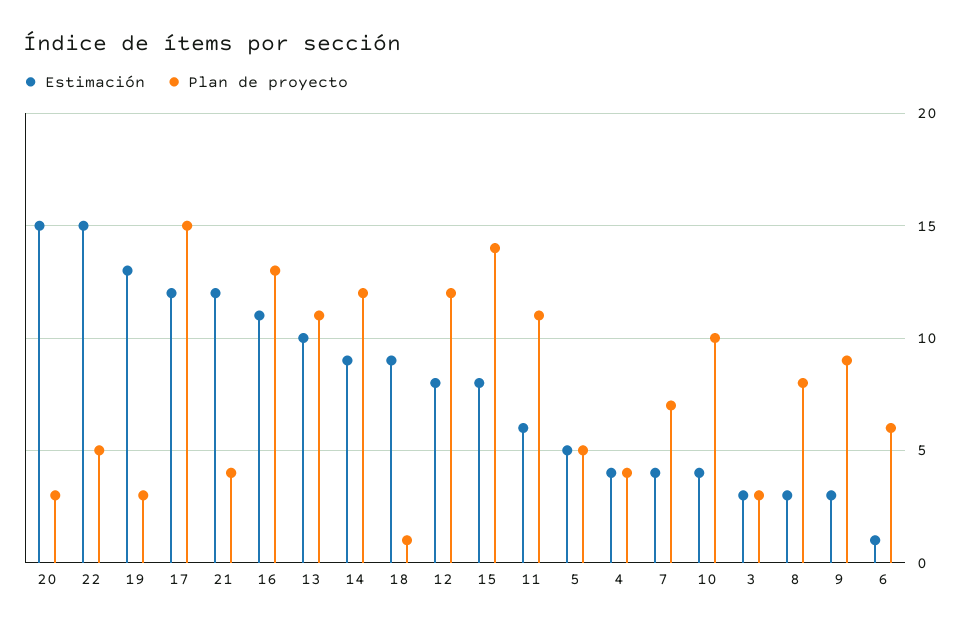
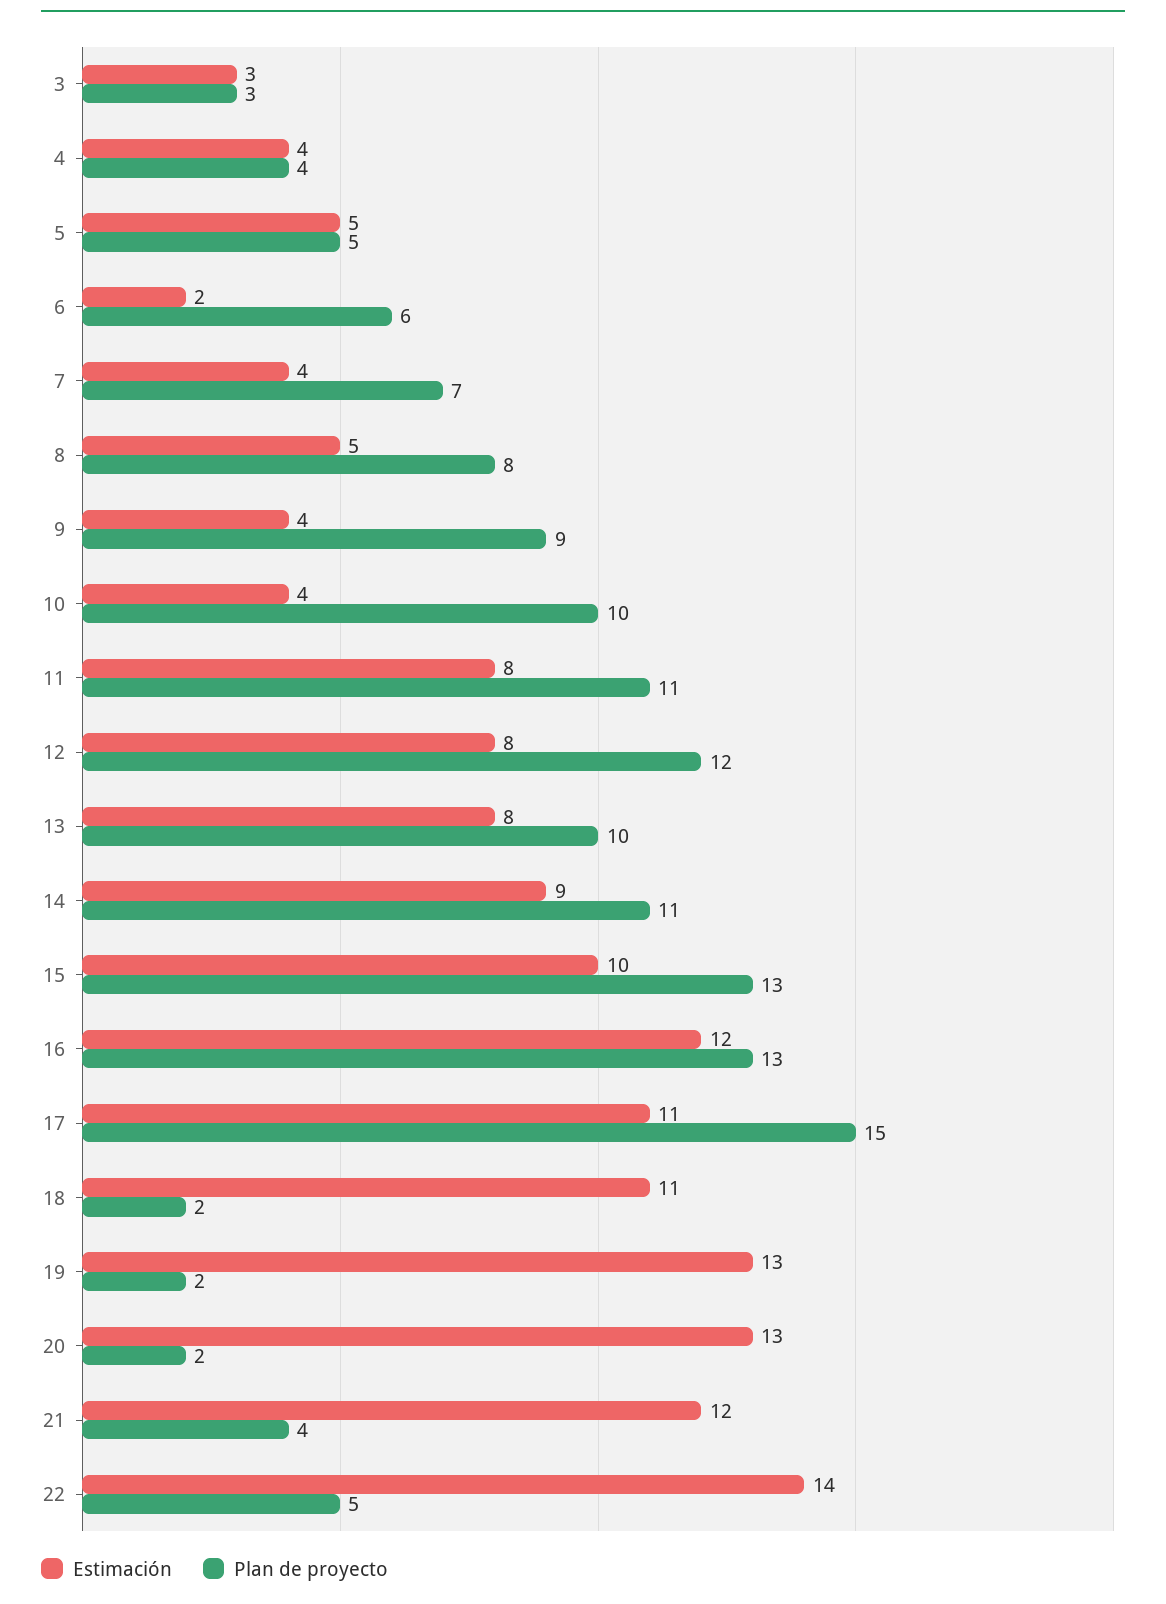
Estimación, 20: 15 -> 13
Plan de proyecto, 20: 3 -> 2
Estimación, 22: 15 -> 14
Plan de proyecto, 19: 3 -> 2
Estimación, 17: 12 -> 11
Estimación, 16: 11 -> 12
Estimación, 13: 10 -> 8
Plan de proyecto, 13: 11 -> 10
Plan de proyecto, 14: 12 -> 11
Estimación, 18: 9 -> 11
Plan de proyecto, 18: 1 -> 2
Estimación, 15: 8 -> 10
Plan de proyecto, 15: 14 -> 13
Estimación, 11: 6 -> 8
Estimación, 8: 3 -> 5
Estimación, 9: 3 -> 4
Estimación, 6: 1 -> 2

